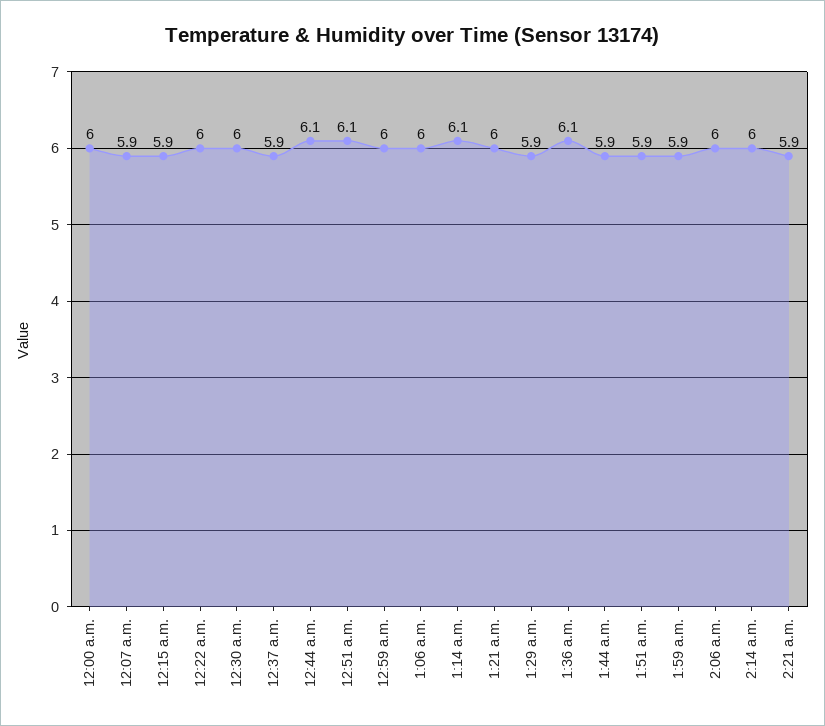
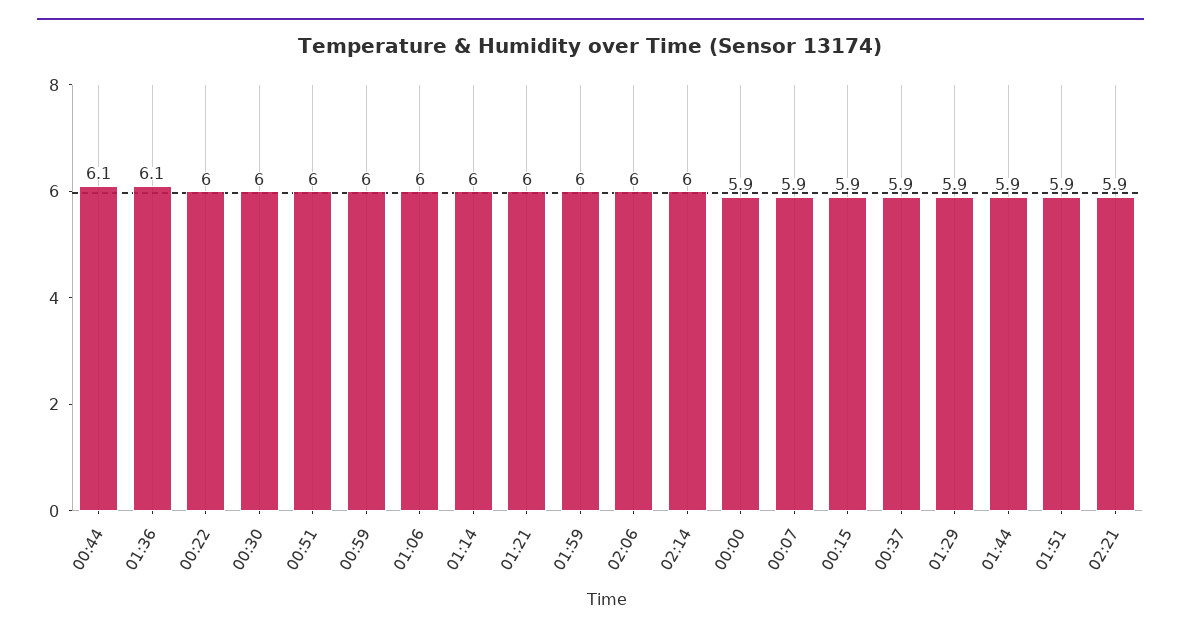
12:00 a.m.: 6 -> 5.9
12:51 a.m.: 6.1 -> 6
1:14 a.m.: 6.1 -> 6
1:59 a.m.: 5.9 -> 6

